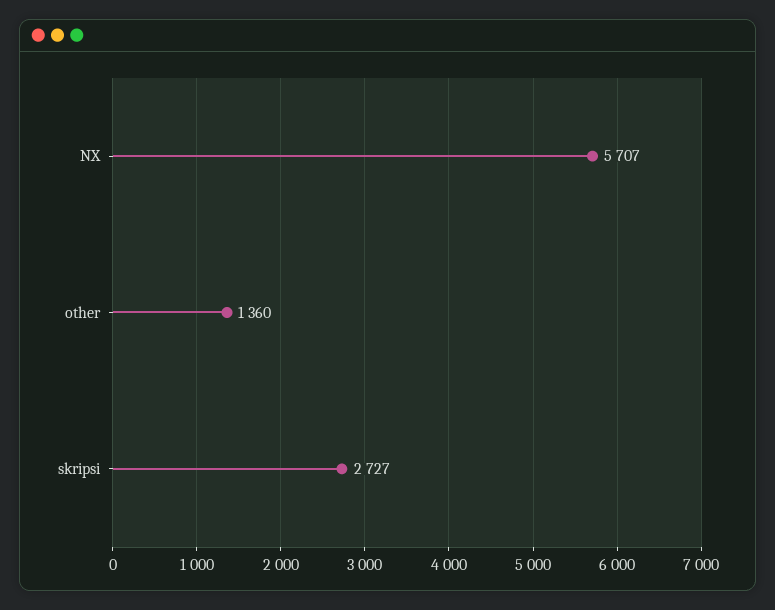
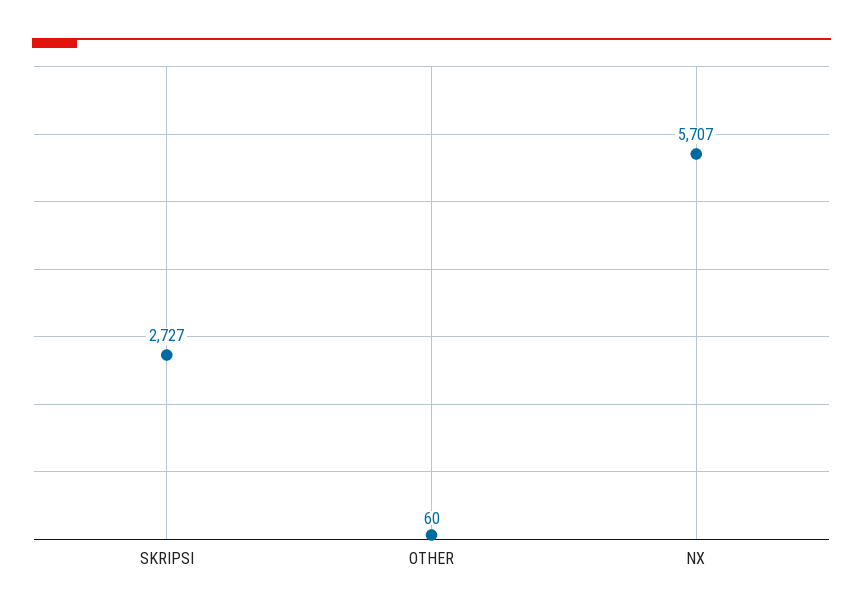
other: 1360 -> 60

